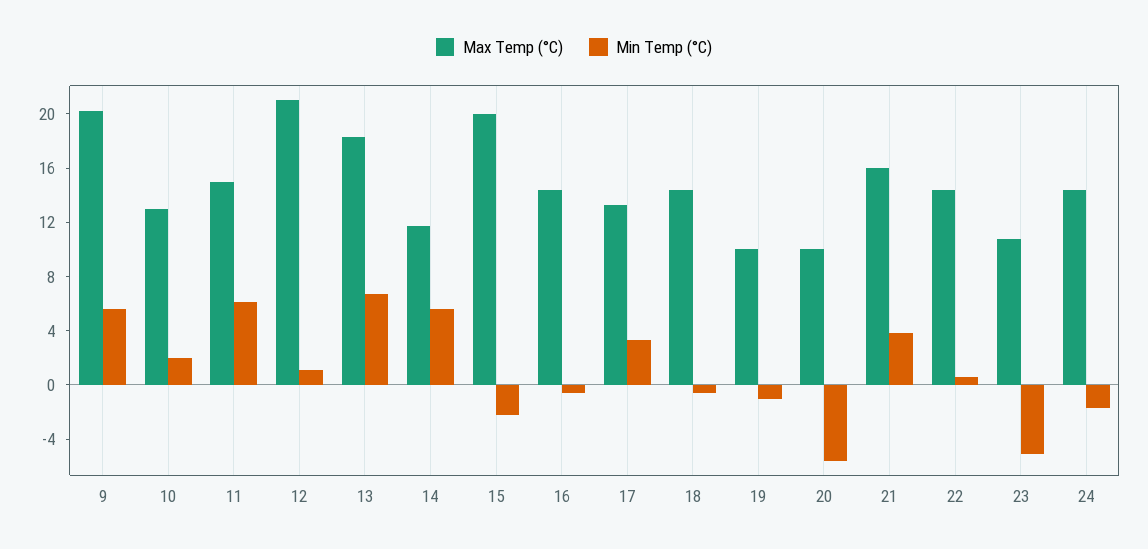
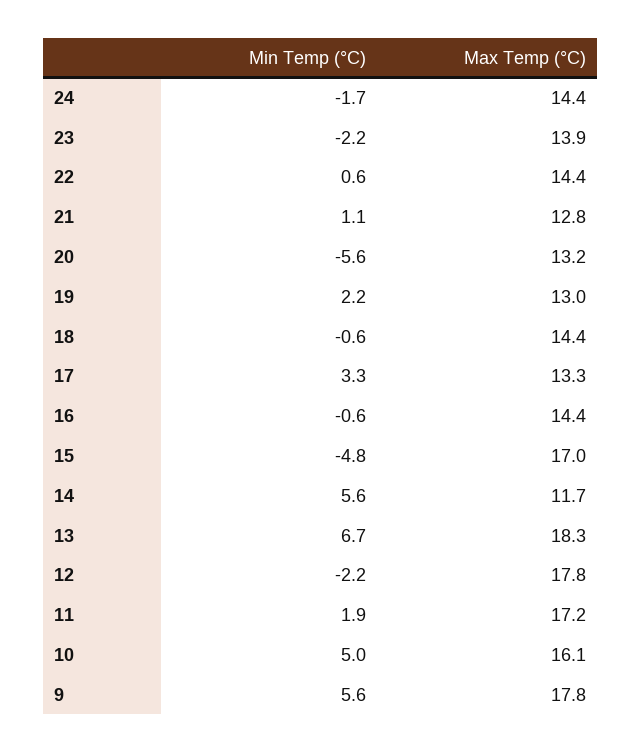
Max Temp (°C), 9: 20 -> 17.8
Max Temp (°C), 10: 13 -> 16.1
Min Temp (°C), 10: 2 -> 5
Max Temp (°C), 11: 15 -> 17.2
Min Temp (°C), 11: 6 -> 1.9
Max Temp (°C), 12: 21 -> 17.8
Min Temp (°C), 12: 1 -> -2.2
Max Temp (°C), 15: 20 -> 17
Min Temp (°C), 15: -2 -> -4.8
Max Temp (°C), 19: 10 -> 13
Min Temp (°C), 19: -1 -> 2.2
Max Temp (°C), 20: 10 -> 13.2
Max Temp (°C), 21: 16 -> 12.8
Min Temp (°C), 21: 4 -> 1.1
Max Temp (°C), 23: 11 -> 13.9
Min Temp (°C), 23: -5 -> -2.2

